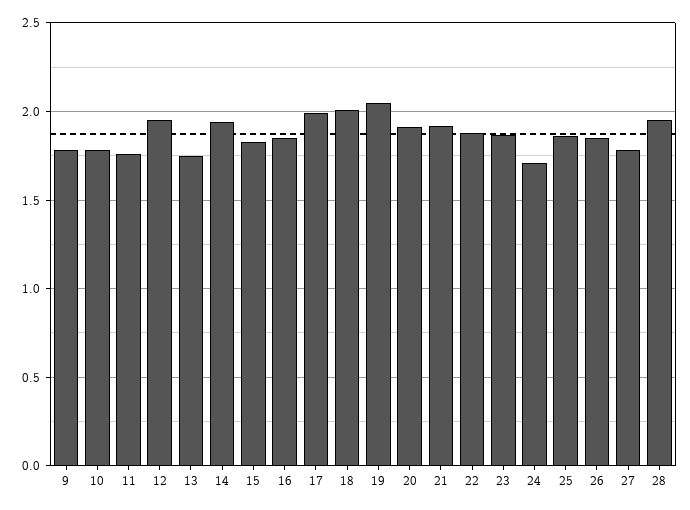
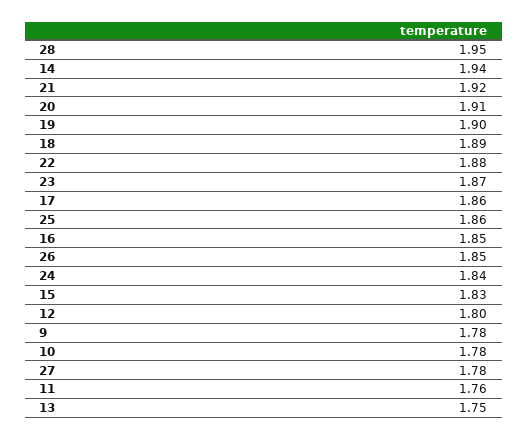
12: 1.95 -> 1.8
17: 2 -> 1.86
18: 2 -> 1.89
19: 2.05 -> 1.9
24: 1.7 -> 1.84

